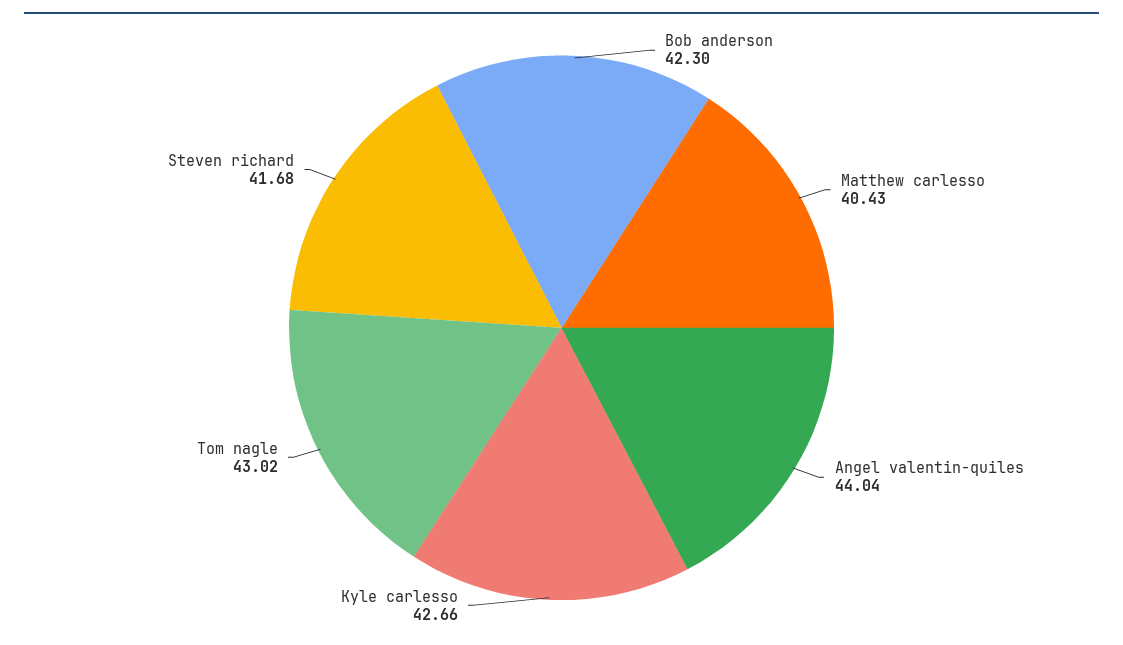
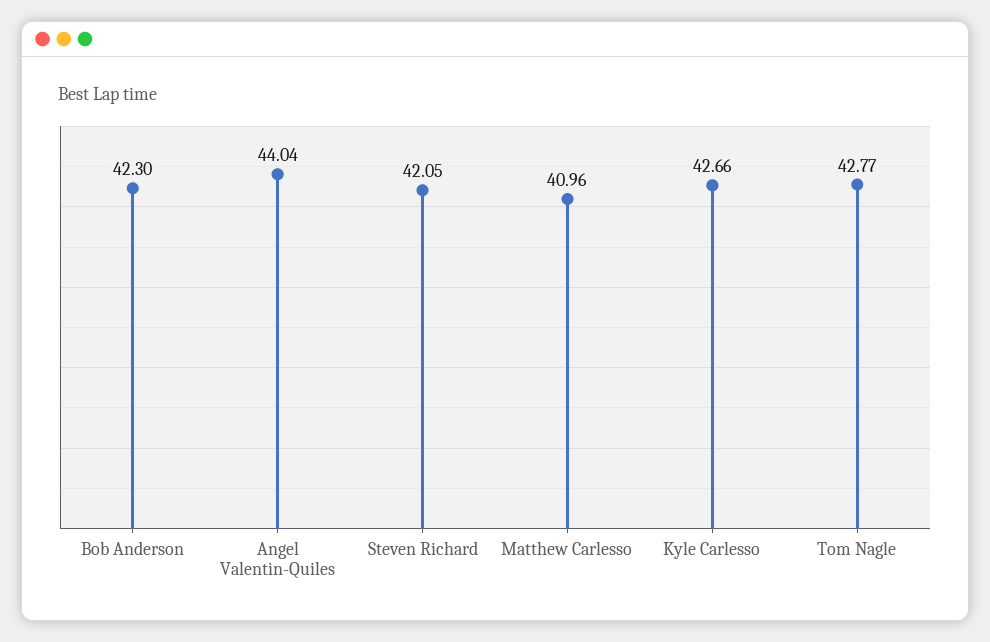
Matthew carlesso: 40.43 -> 40.96
Tom nagle: 43.02 -> 42.77
Steven richard: 41.68 -> 42.05

